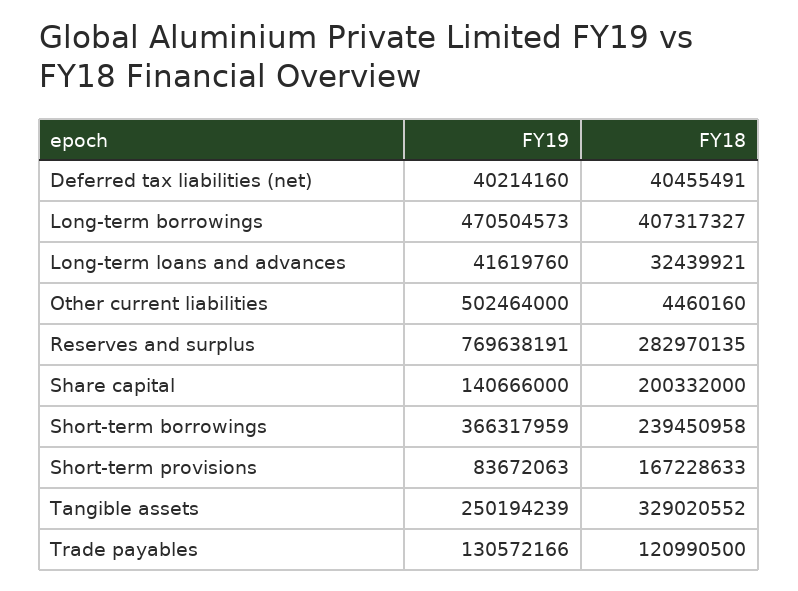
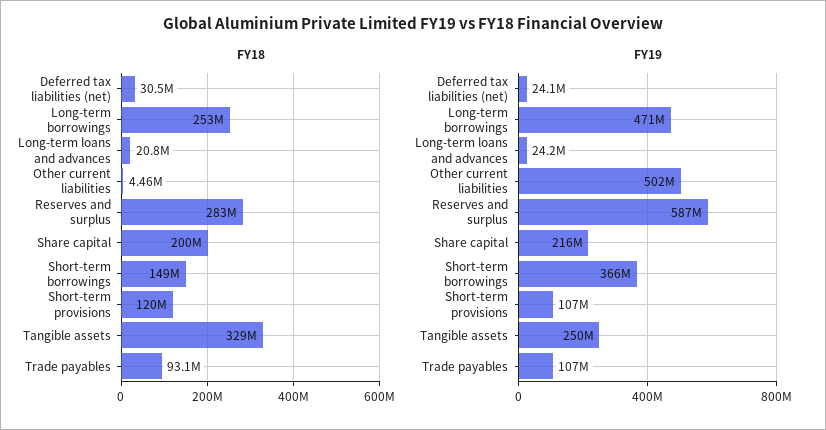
FY19, Deferred tax liabilities (net): 40214160 -> 24100000
FY18, Deferred tax liabilities (net): 40455491 -> 30500000
FY18, Long-term borrowings: 407317327 -> 253000000
FY19, Long-term loans and advances: 41619760 -> 24200000
FY18, Long-term loans and advances: 32439921 -> 20800000
FY19, Reserves and surplus: 769638191 -> 587000000
FY19, Share capital: 140666000 -> 216000000
FY18, Short-term borrowings: 239450958 -> 149000000
FY19, Short-term provisions: 83672063 -> 107000000
FY18, Short-term provisions: 167228633 -> 120000000
FY19, Trade payables: 130572166 -> 107000000
FY18, Trade payables: 120990500 -> 93100000

